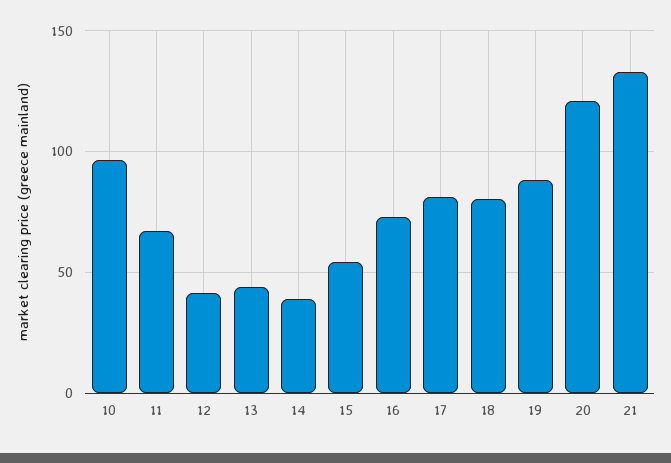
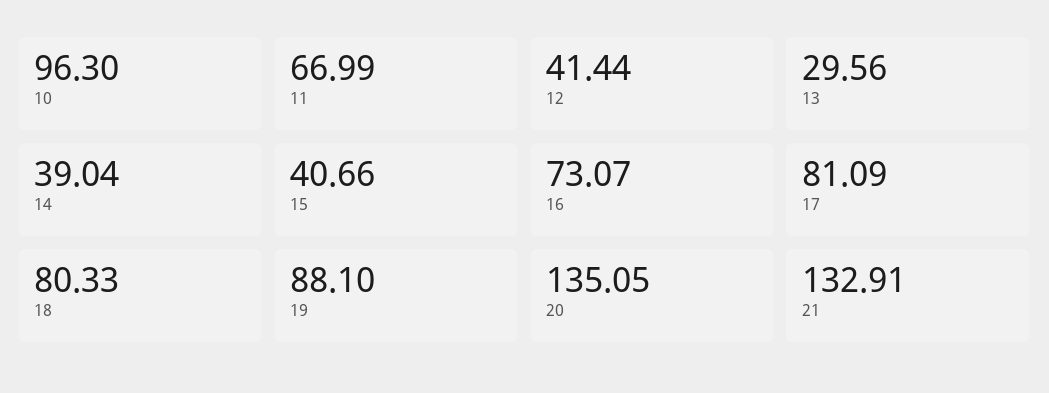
13: 45 -> 29.56
15: 55 -> 40.66
20: 120 -> 135.05

